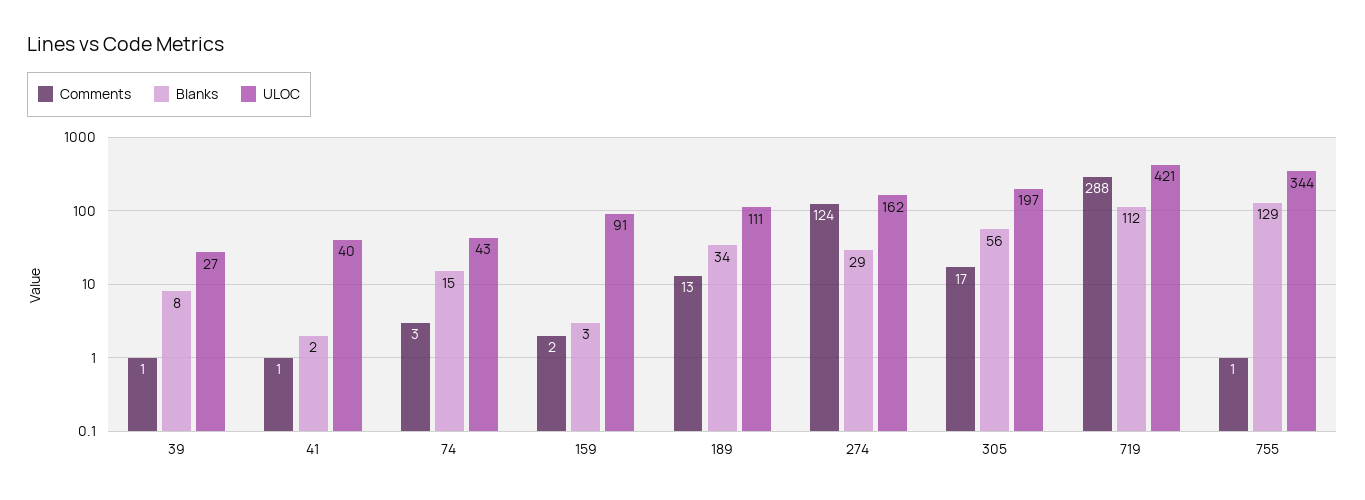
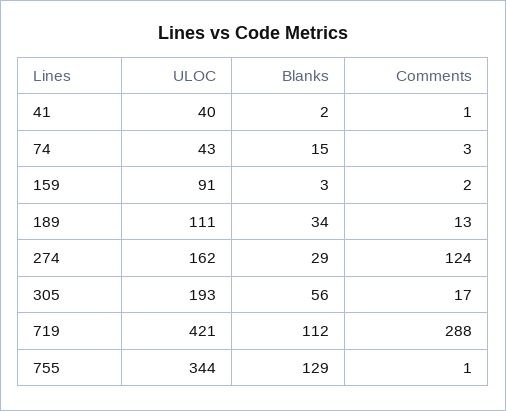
Comments, 39: 1 -> none
Blanks, 39: 8 -> none
ULOC, 39: 27 -> none
ULOC, 305: 197 -> 193

